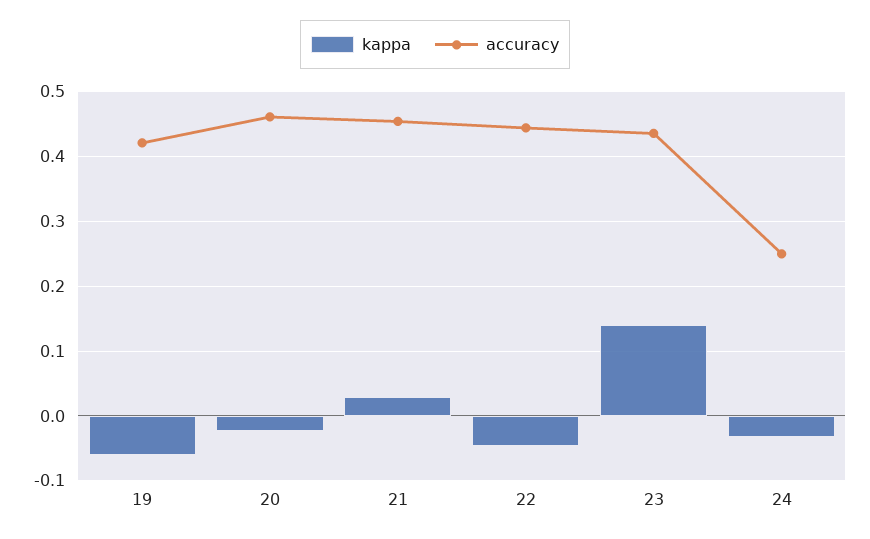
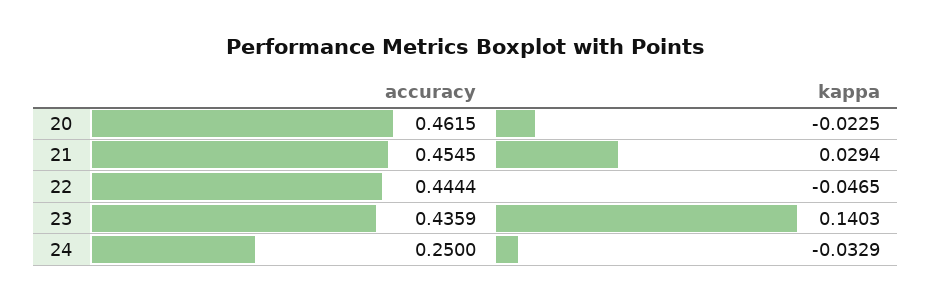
kappa, 19: -0.06 -> none
accuracy, 19: 0.42 -> none

